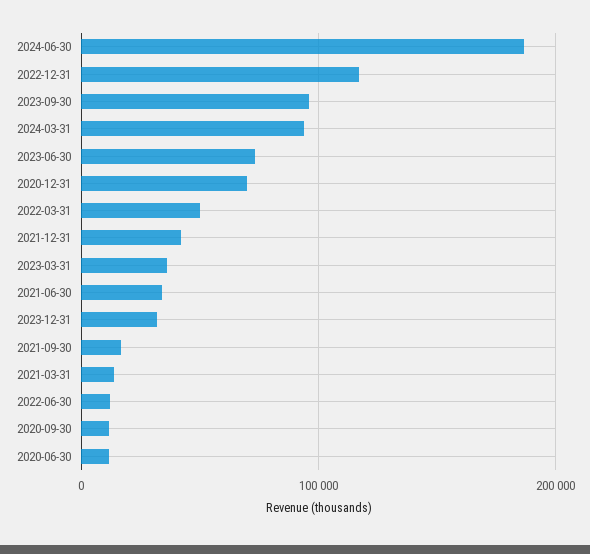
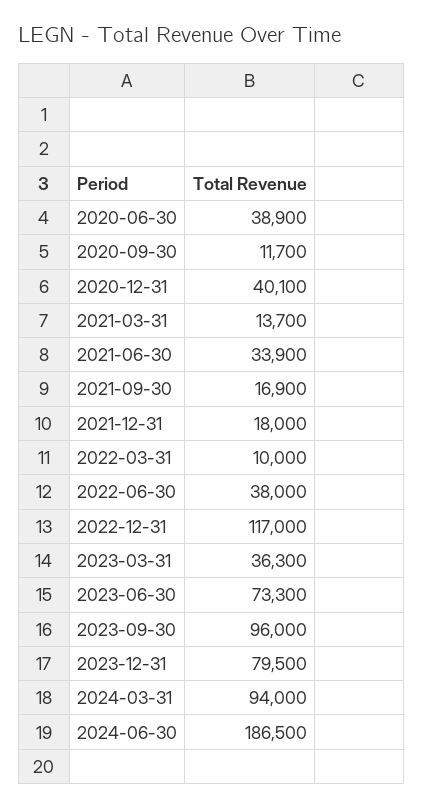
2020-12-31: 70000 -> 40100
2022-03-31: 50000 -> 10000
2021-12-31: 40000 -> 18000
2023-12-31: 30000 -> 79500
2022-06-30: 10000 -> 38000
2020-06-30: 10000 -> 38900

